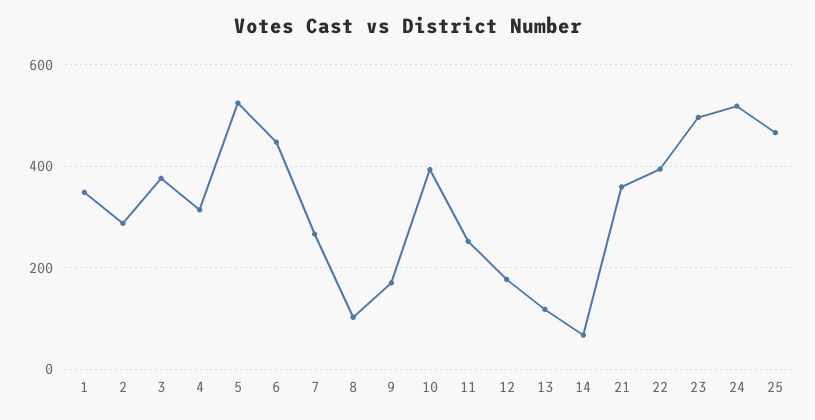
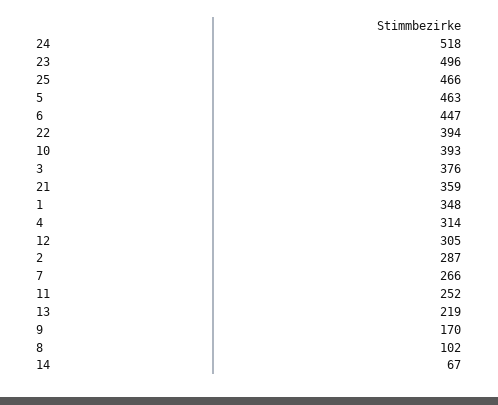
5: 520 -> 463
12: 180 -> 305
13: 120 -> 219

